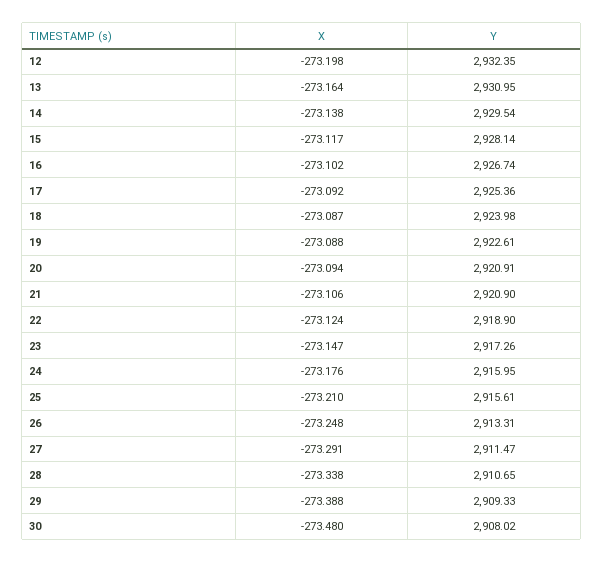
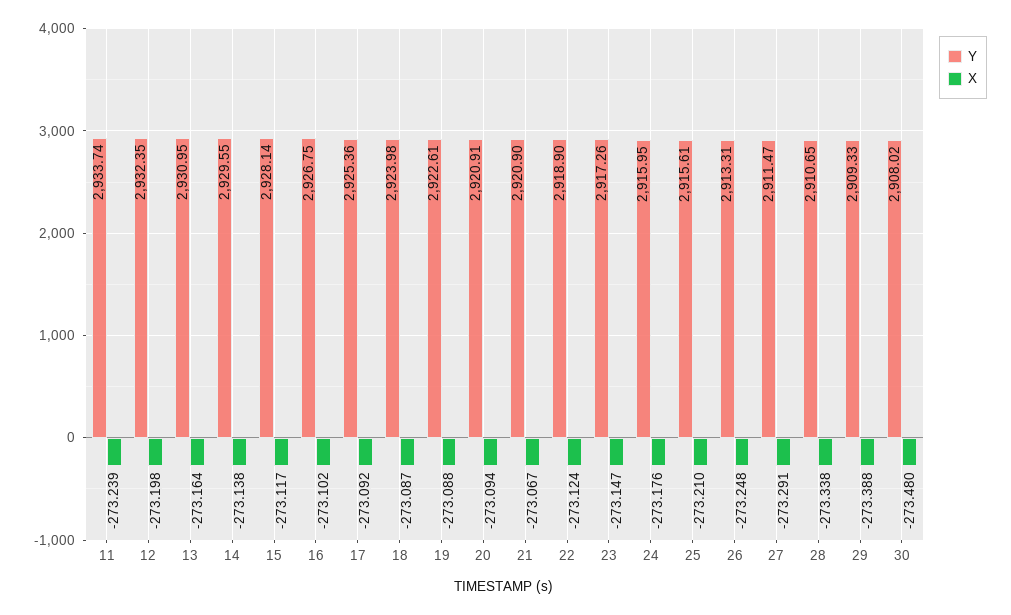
Y, 14: 2929.54 -> 2929.55
Y, 16: 2926.74 -> 2926.75
X, 21: -273.106 -> -273.067
Y, 11: none -> 2933.74
X, 11: none -> -273.239

